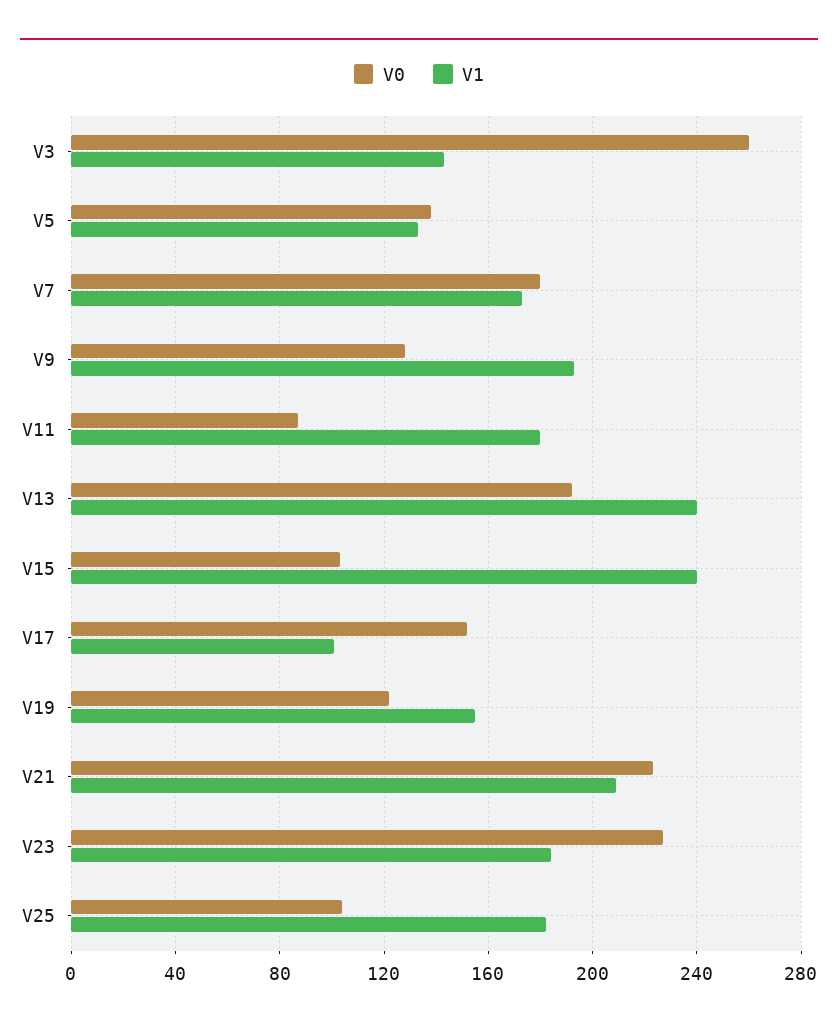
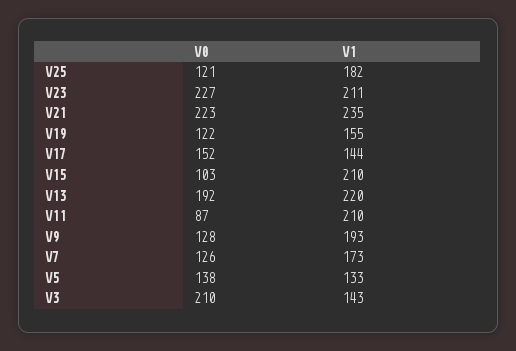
V0, V3: 260 -> 210
V0, V7: 180 -> 126
V1, V11: 180 -> 210
V1, V13: 240 -> 220
V1, V15: 240 -> 210
V1, V17: 100 -> 144
V1, V21: 210 -> 235
V1, V23: 185 -> 211
V0, V25: 105 -> 121

